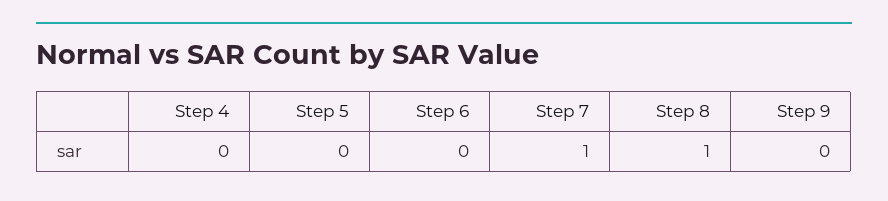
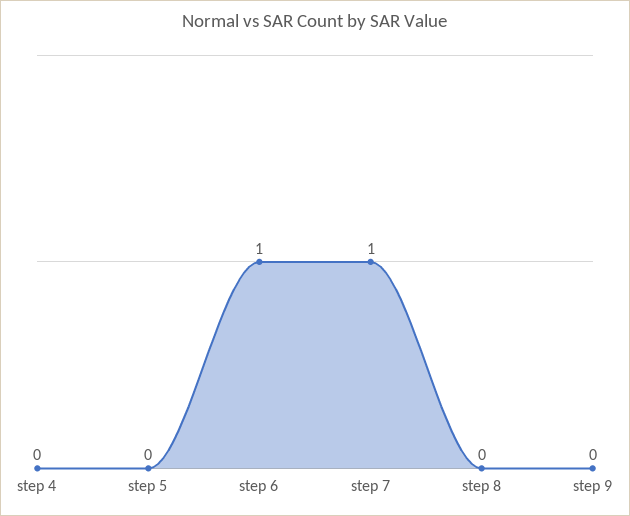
Step 6: 0 -> 1
Step 8: 1 -> 0

